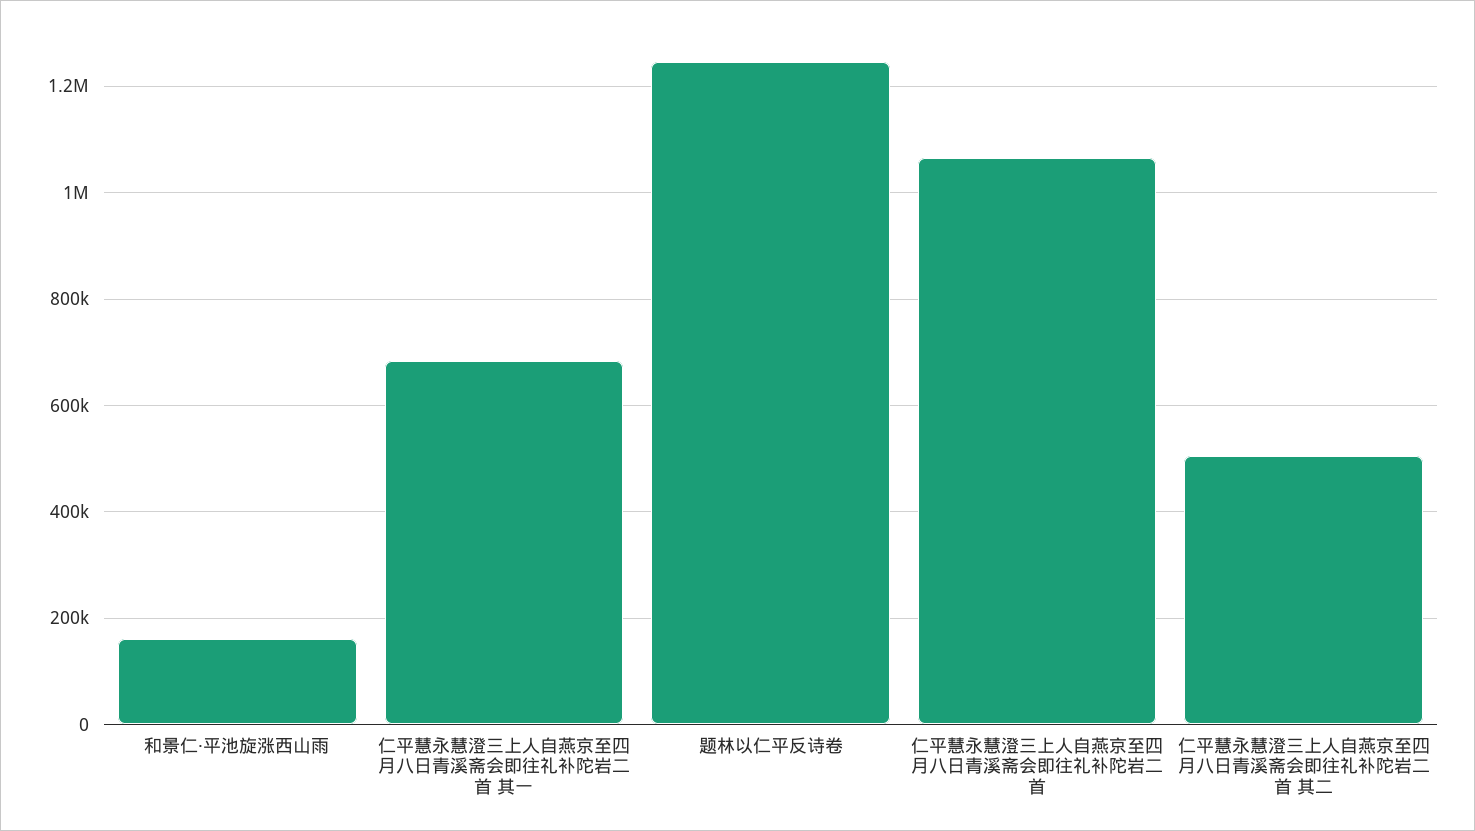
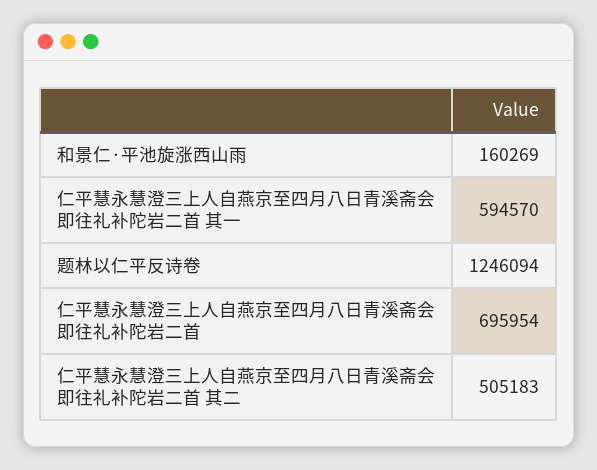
仁平慧永慧澄三上人自燕京至四月八日青溪斋会即往礼补陀岩二首 其一: 680000 -> 594570
仁平慧永慧澄三上人自燕京至四月八日青溪斋会即往礼补陀岩二首: 1060000 -> 695954

